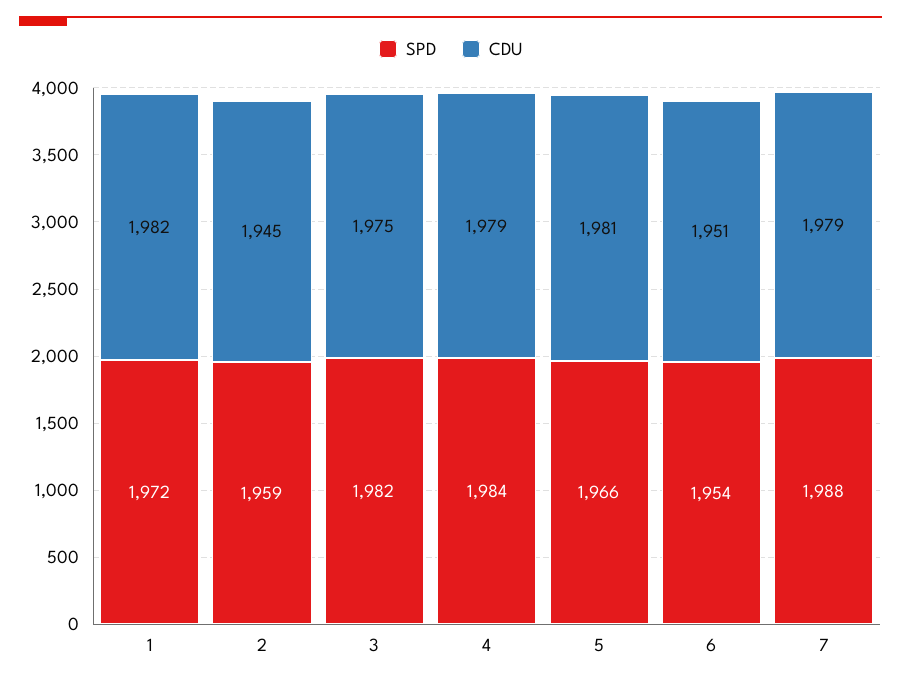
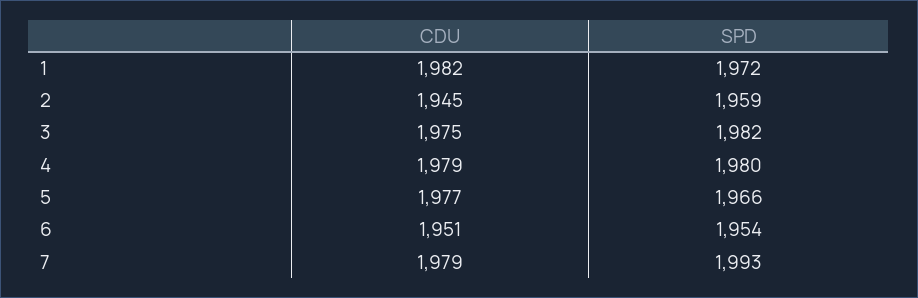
SPD, 4: 1984 -> 1980
CDU, 5: 1981 -> 1977
SPD, 7: 1988 -> 1993

